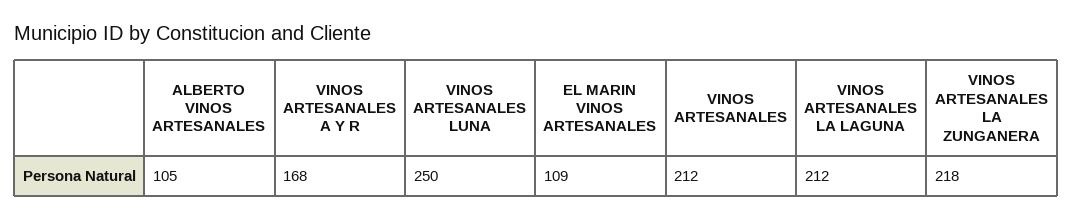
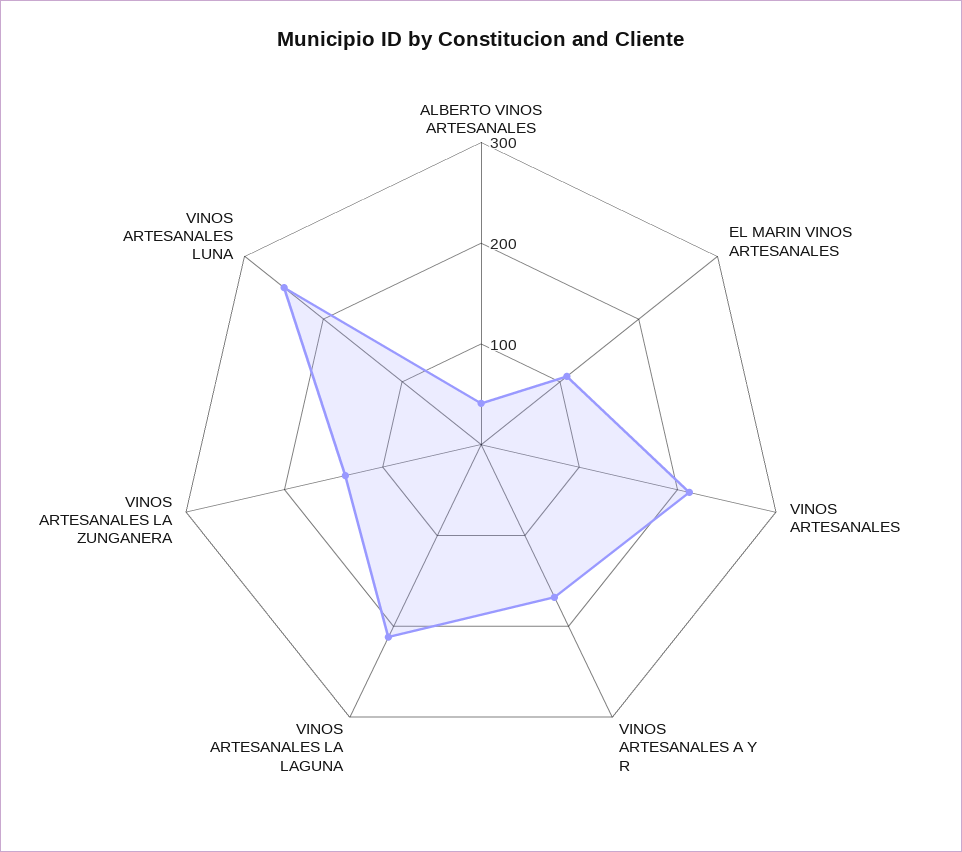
ALBERTO VINOS ARTESANALES: 105 -> 40
VINOS ARTESANALES LA ZUNGANERA: 218 -> 140

